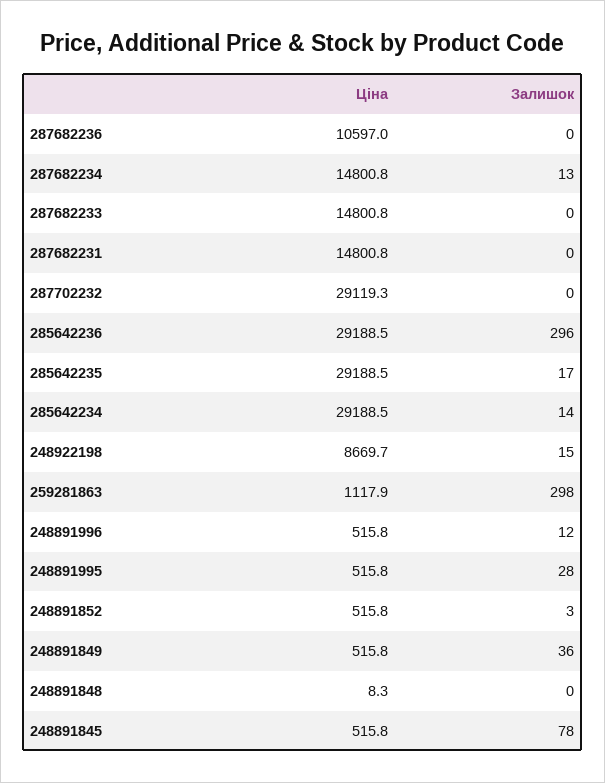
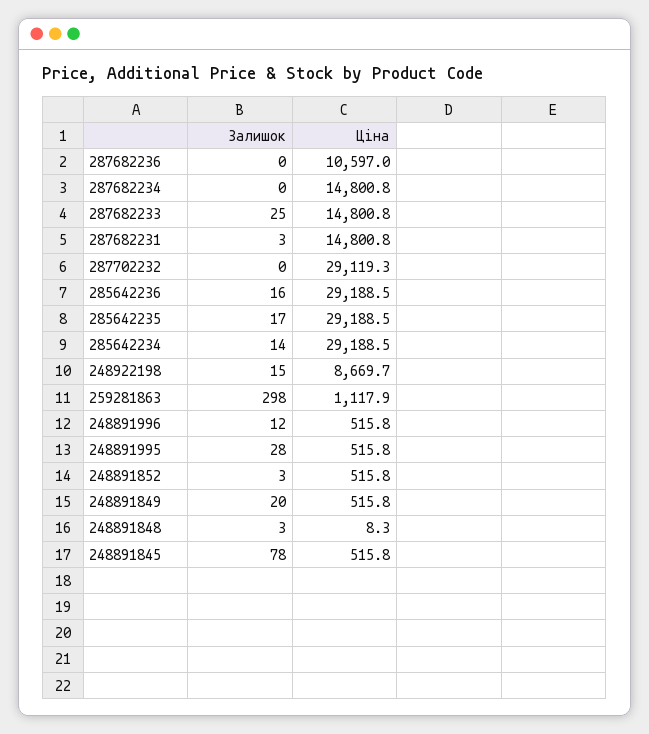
Залишок, 287682234: 13 -> 0
Залишок, 287682233: 0 -> 25
Залишок, 287682231: 0 -> 3
Залишок, 285642236: 296 -> 16
Залишок, 248891849: 36 -> 20
Залишок, 248891848: 0 -> 3

